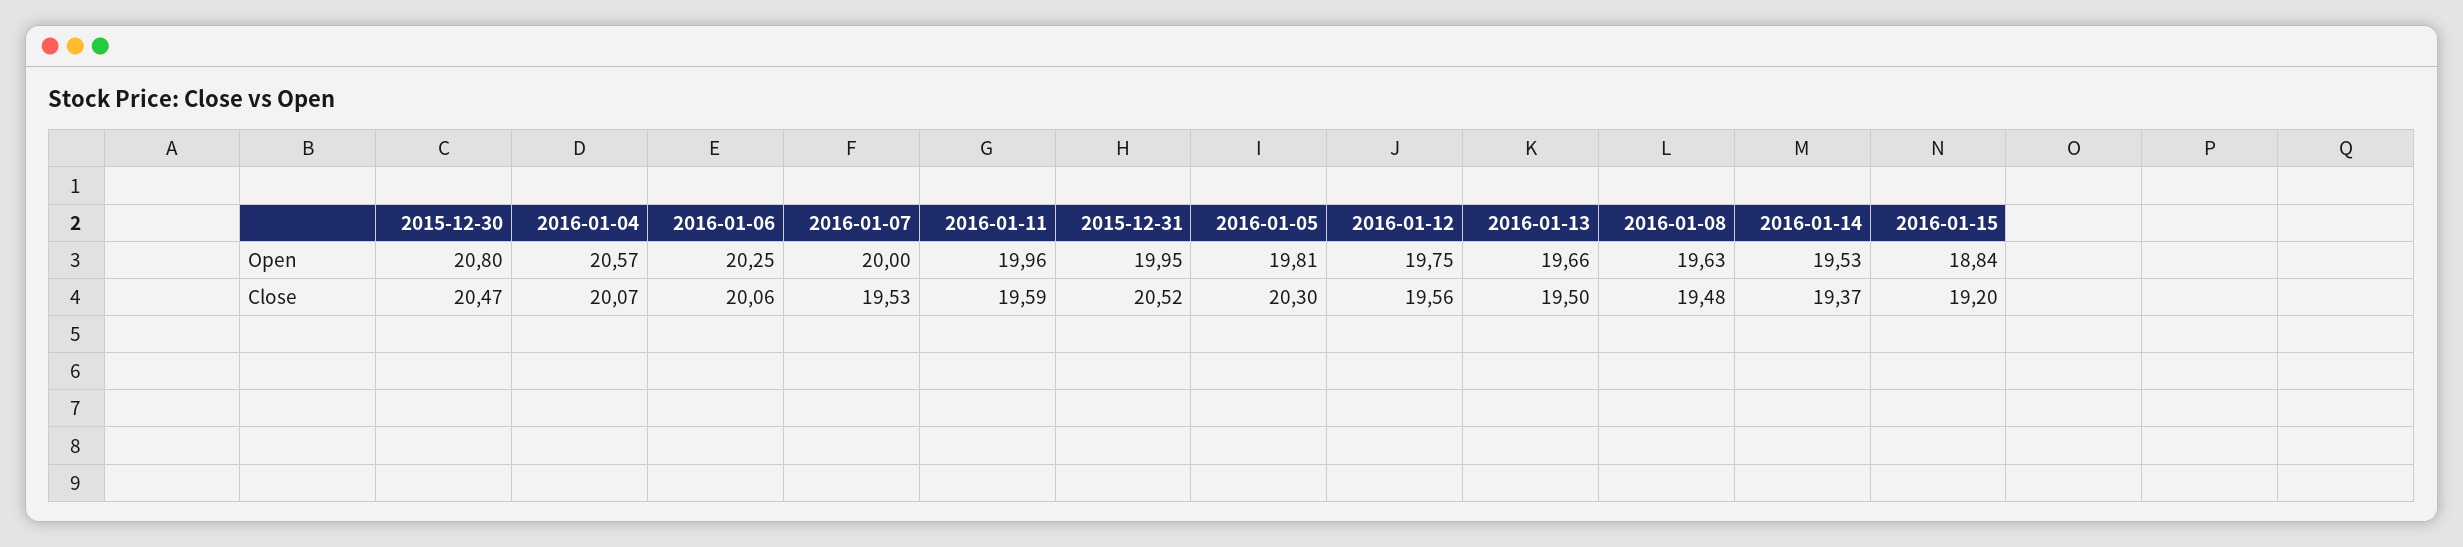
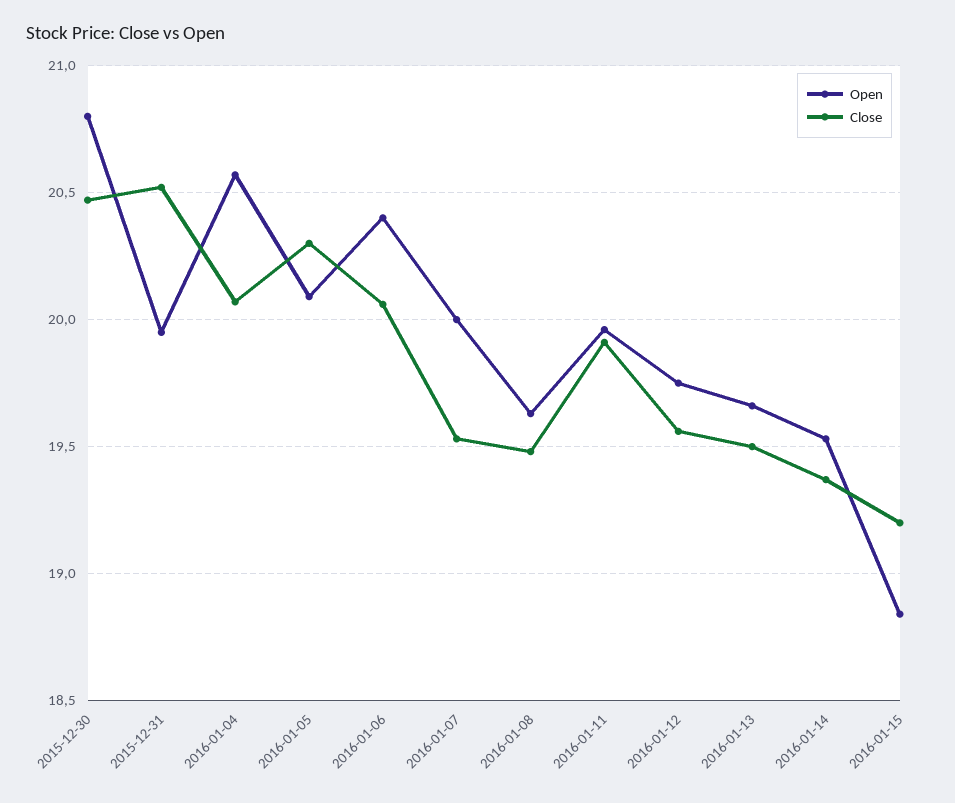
Open, 2016-01-06: 20.25 -> 20.4
Open, 2016-01-05: 19.81 -> 20.1
Close, 2016-01-11: 19.59 -> 19.9

